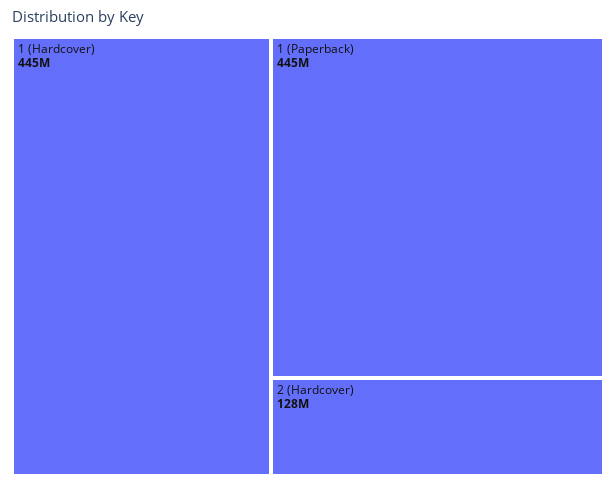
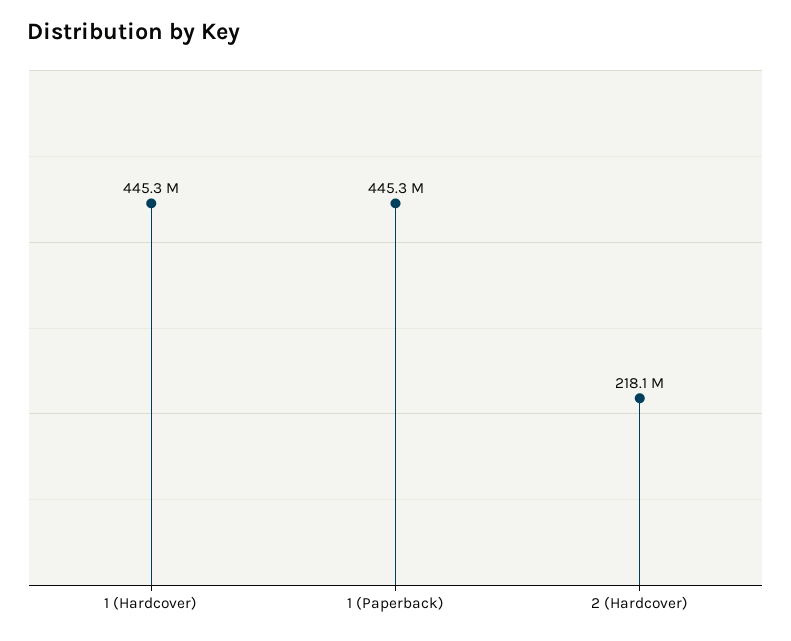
2 (Hardcover): 128000000 -> 218100000

